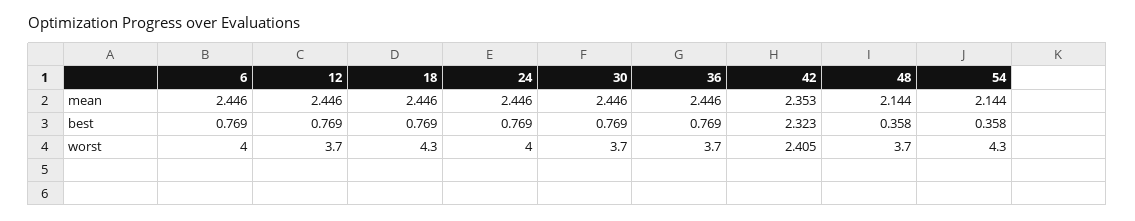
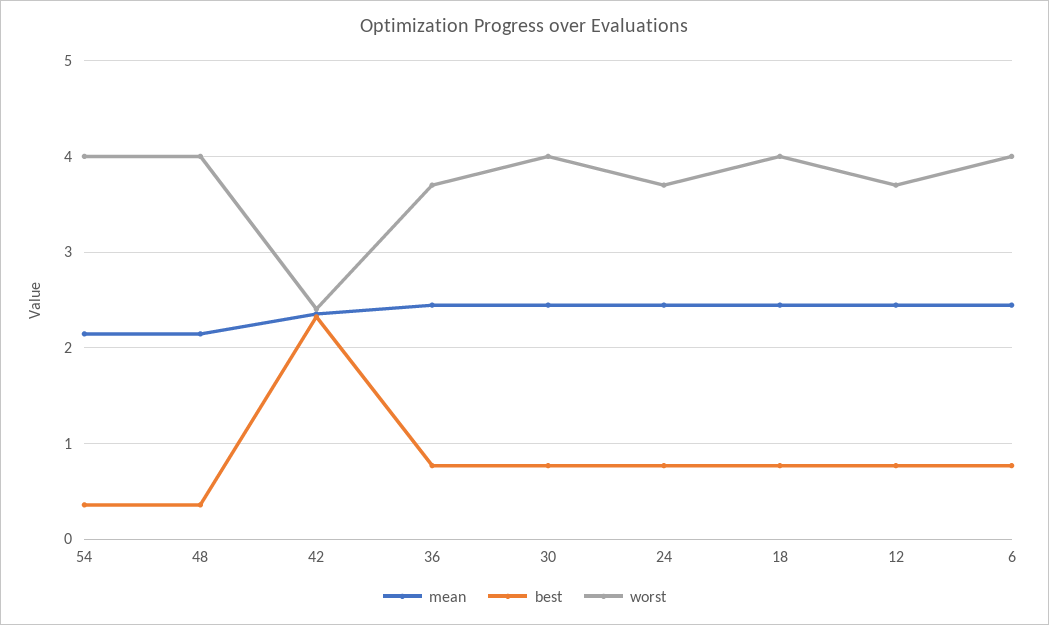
worst, 18: 4.3 -> 4
worst, 24: 4 -> 3.7
worst, 30: 3.7 -> 4
worst, 48: 3.7 -> 4
worst, 54: 4.3 -> 4

